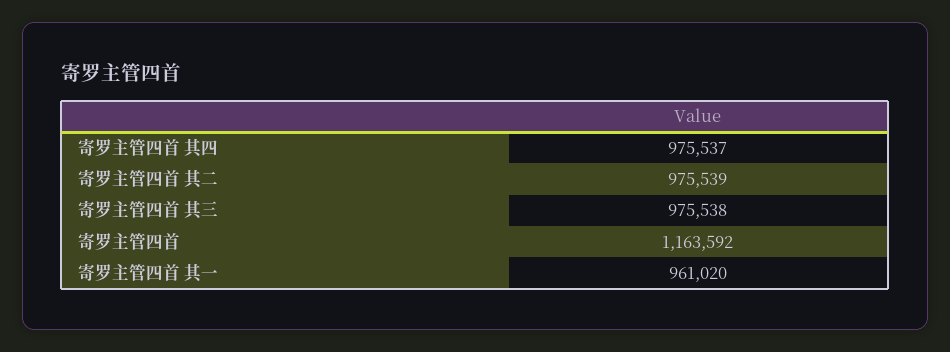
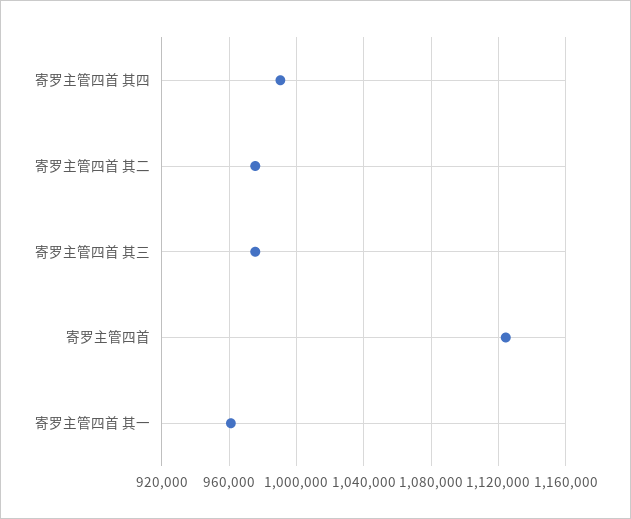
寄罗主管四首 其四: 975537 -> 990000
寄罗主管四首: 1163592 -> 1125000

